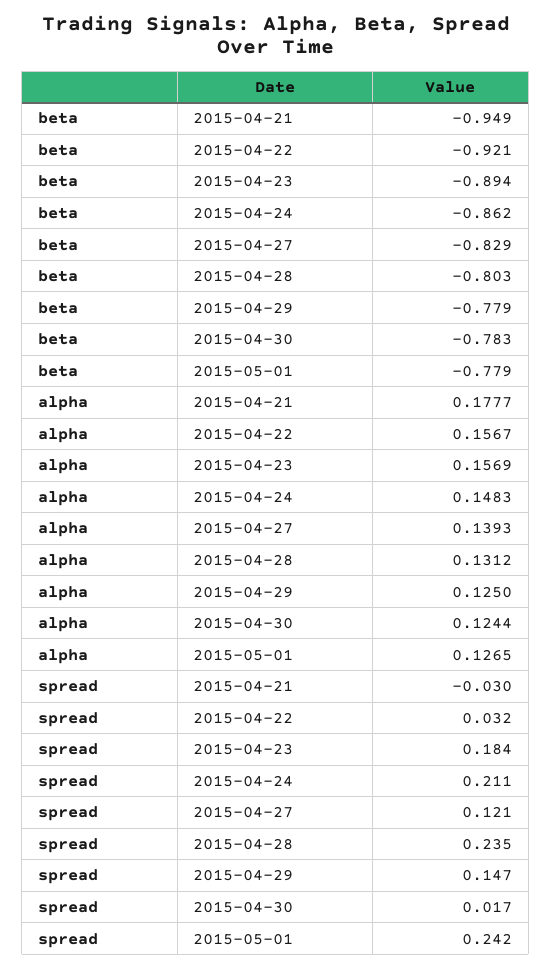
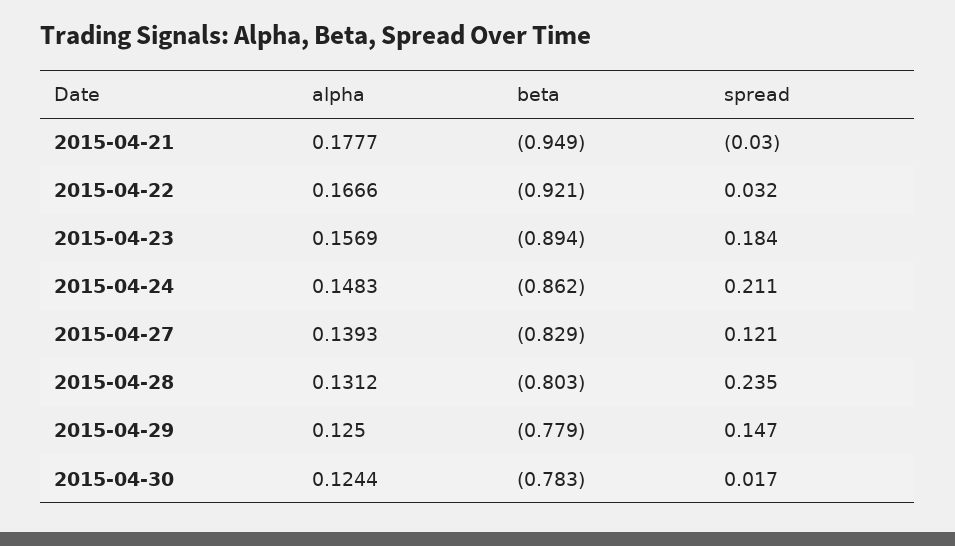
beta, 2015-05-01: -0.779 -> none
alpha, 2015-04-22: 0.1567 -> 0.1666
alpha, 2015-05-01: 0.1265 -> none
spread, 2015-05-01: 0.242 -> none

